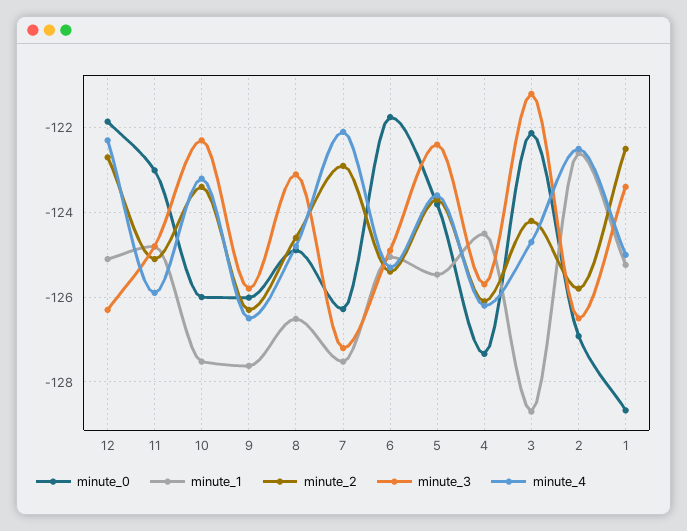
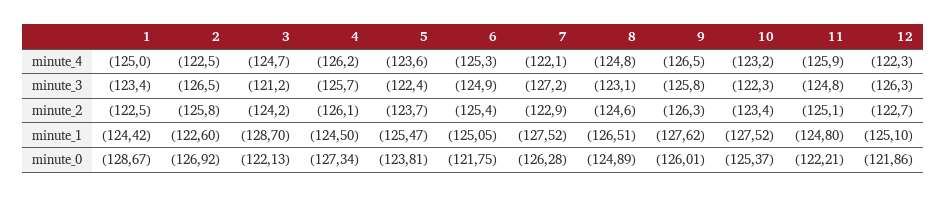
minute_0, 11: -123 -> -122.21
minute_0, 10: -126 -> -125.37
minute_1, 1: -125.2 -> -124.42

